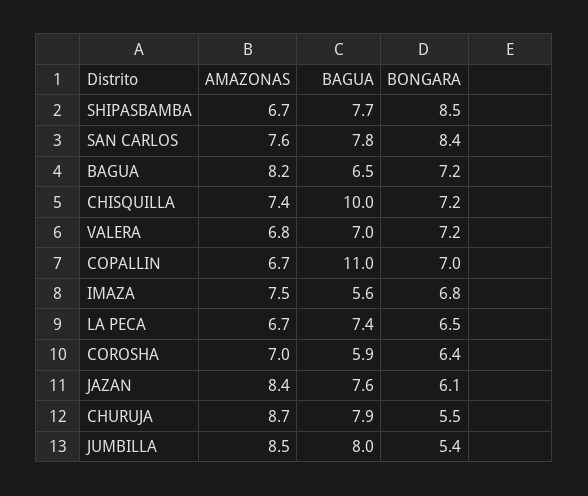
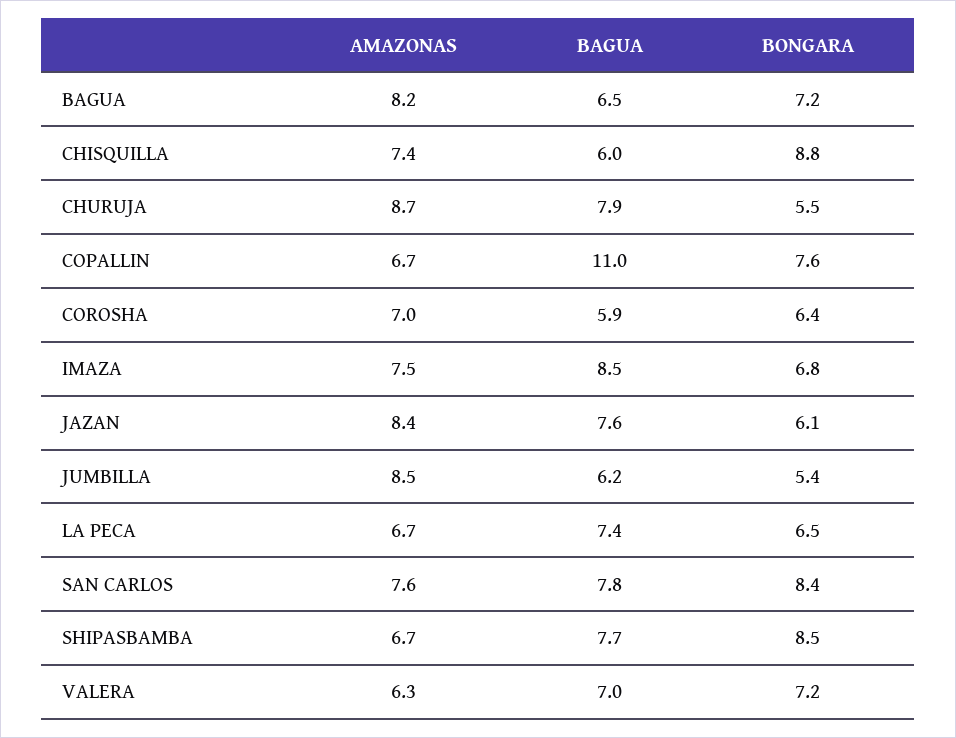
BAGUA, CHISQUILLA: 10 -> 6
BONGARA, CHISQUILLA: 7.2 -> 8.8
AMAZONAS, VALERA: 6.8 -> 6.3
BONGARA, COPALLIN: 7 -> 7.6
BAGUA, IMAZA: 5.6 -> 8.5
BAGUA, JUMBILLA: 8 -> 6.2

